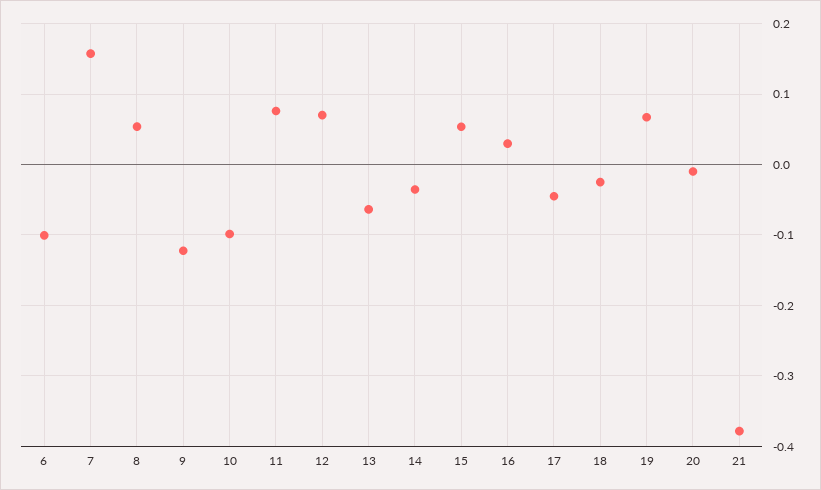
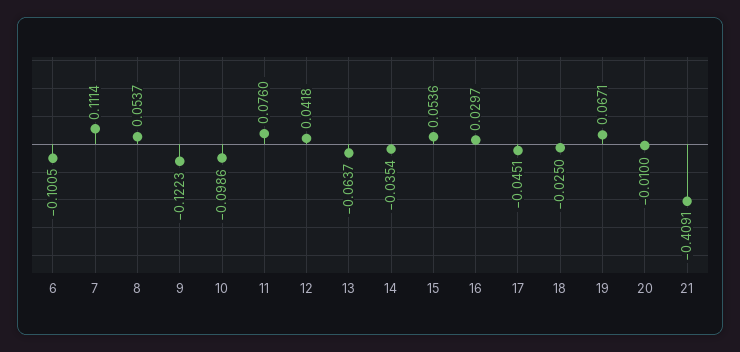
7: 0.16 -> 0.1114
12: 0.07 -> 0.0418
21: -0.38 -> -0.4091

